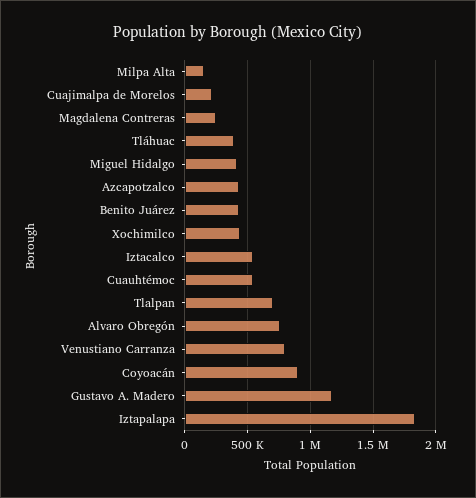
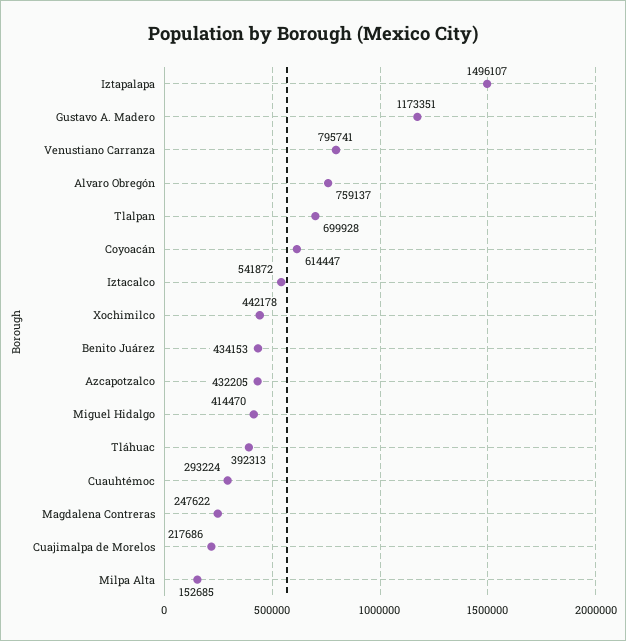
Cuauhtémoc: 550000 -> 293224
Coyoacán: 900000 -> 614447
Iztapalapa: 1850000 -> 1496107

